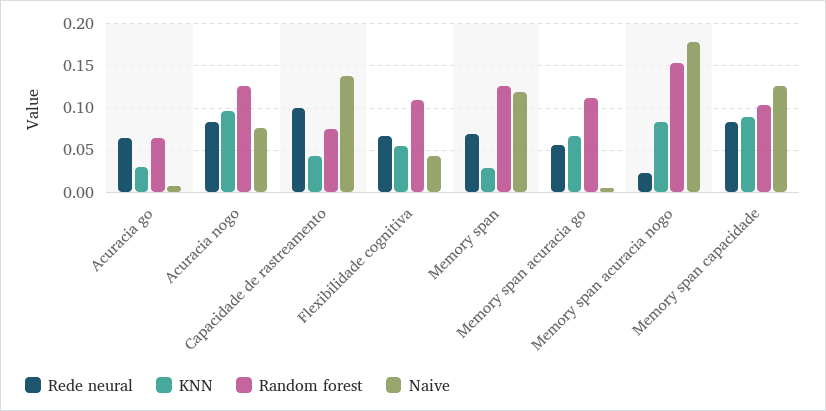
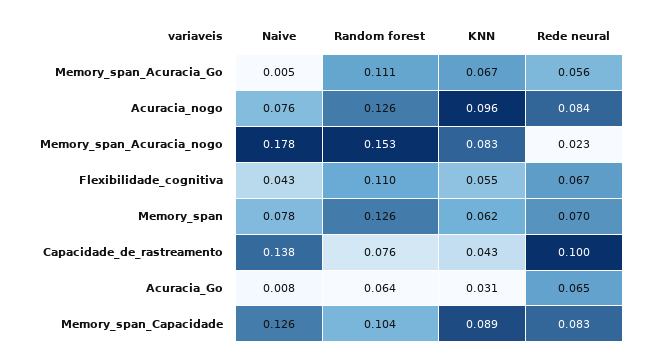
KNN, Memory span: 0.03 -> 0.062
Naive, Memory span: 0.12 -> 0.078

